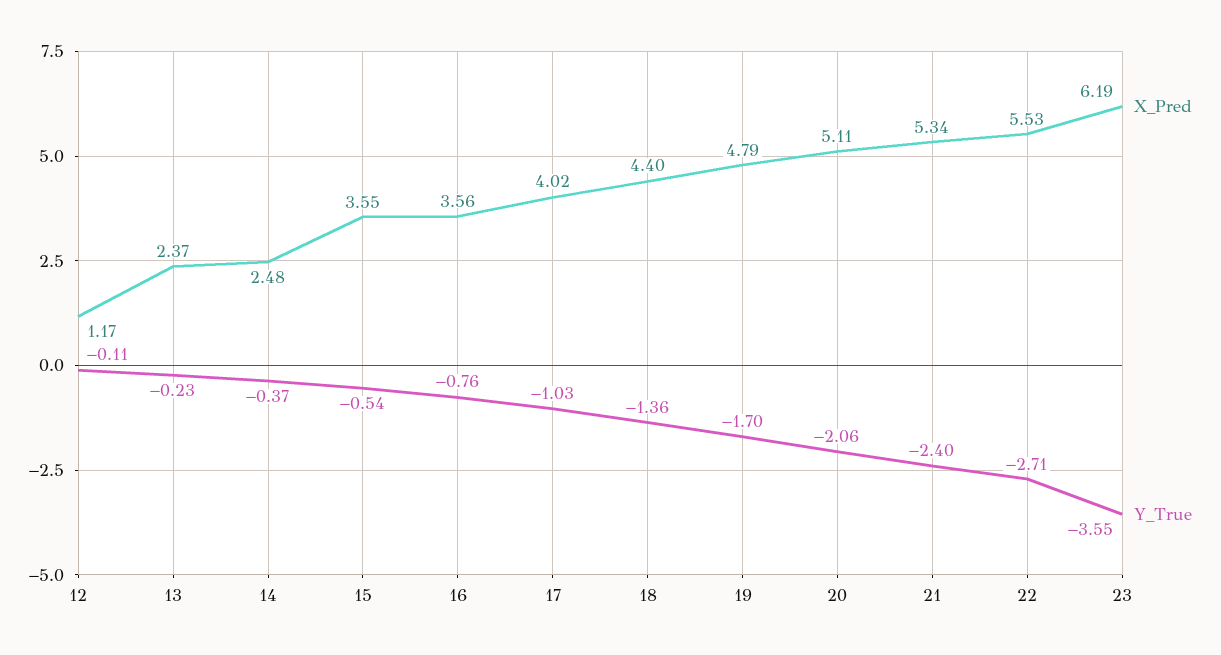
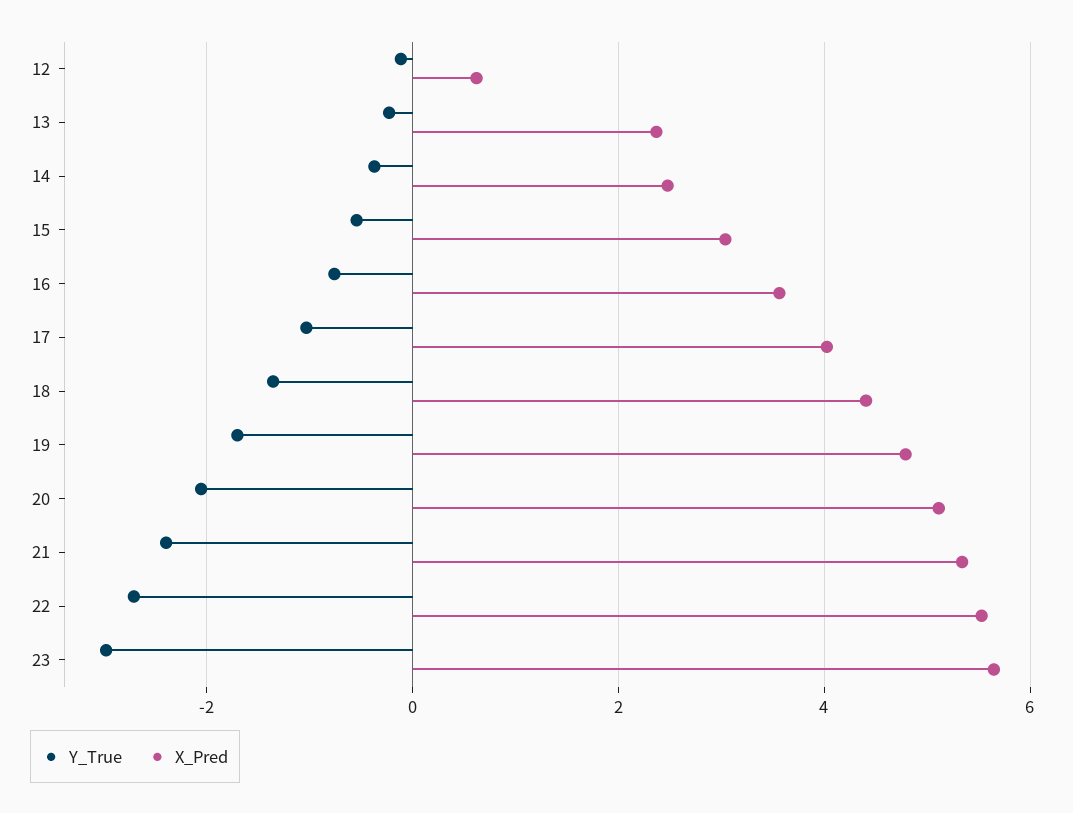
X_Pred, 12: 1.17 -> 0.6
X_Pred, 15: 3.55 -> 3
X_Pred, 23: 6.19 -> 5.6
Y_True, 23: -3.55 -> -3

